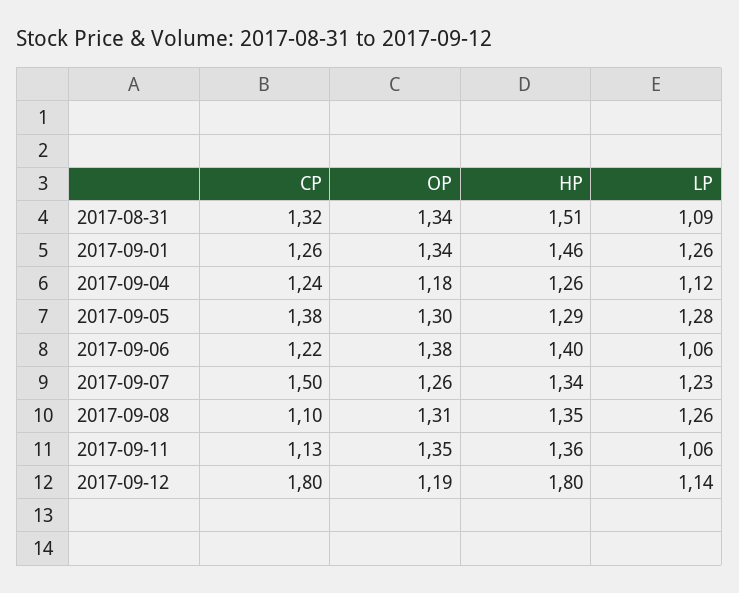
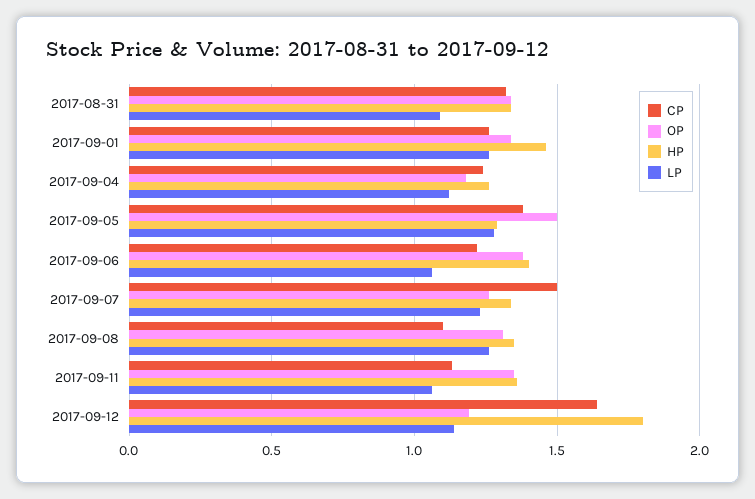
HP, 2017-08-31: 1.51 -> 1.35
OP, 2017-09-05: 1.3 -> 1.5
CP, 2017-09-12: 1.8 -> 1.65

